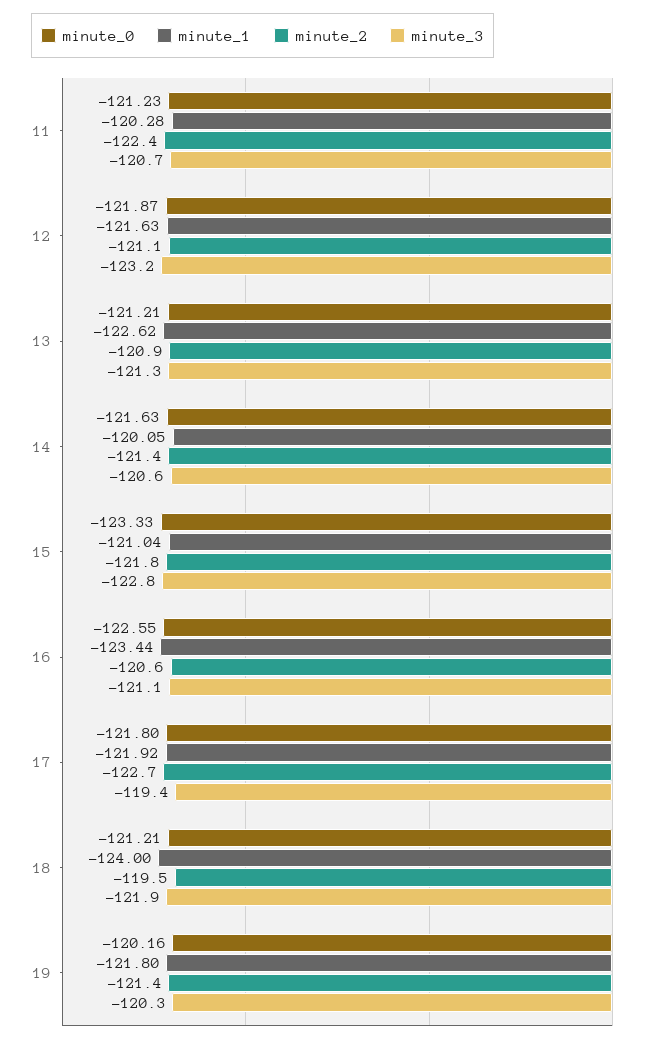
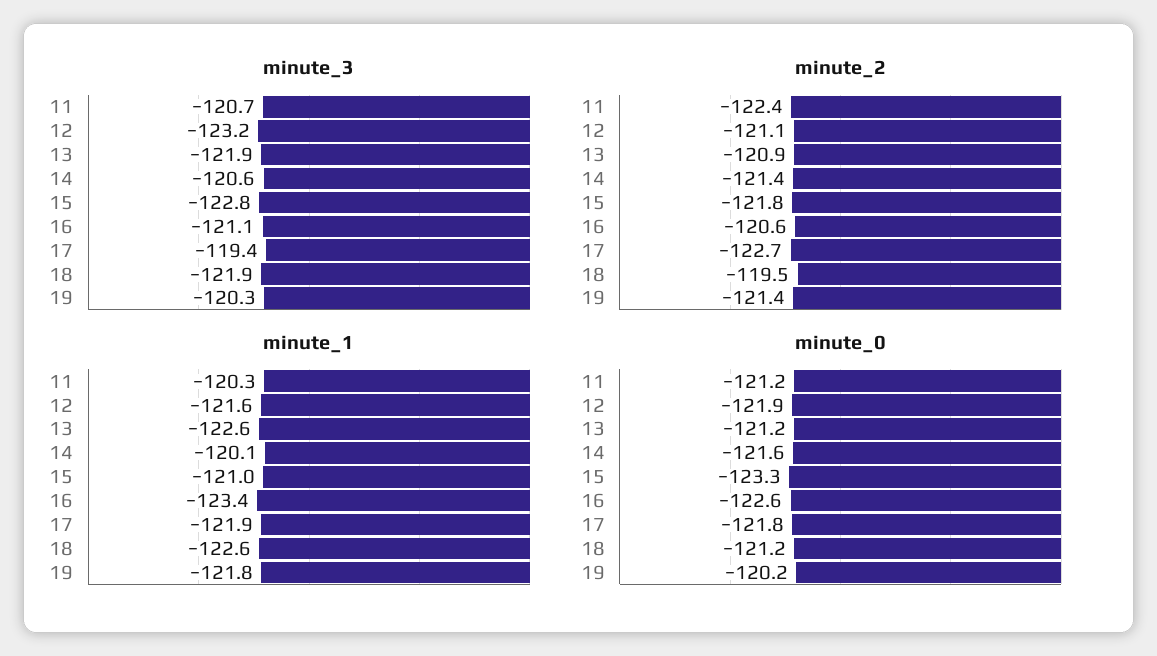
minute_3, 13: -121.3 -> -121.9
minute_1, 18: -124 -> -122.6

